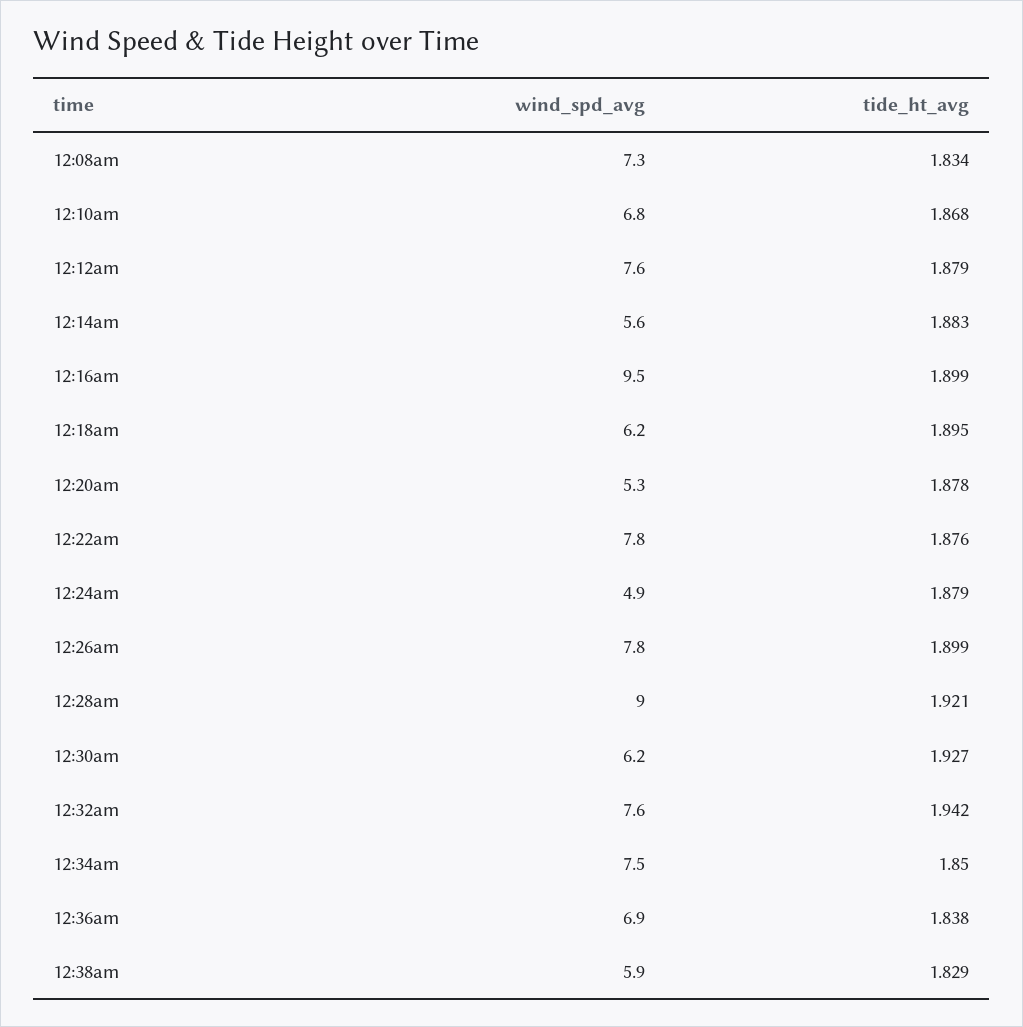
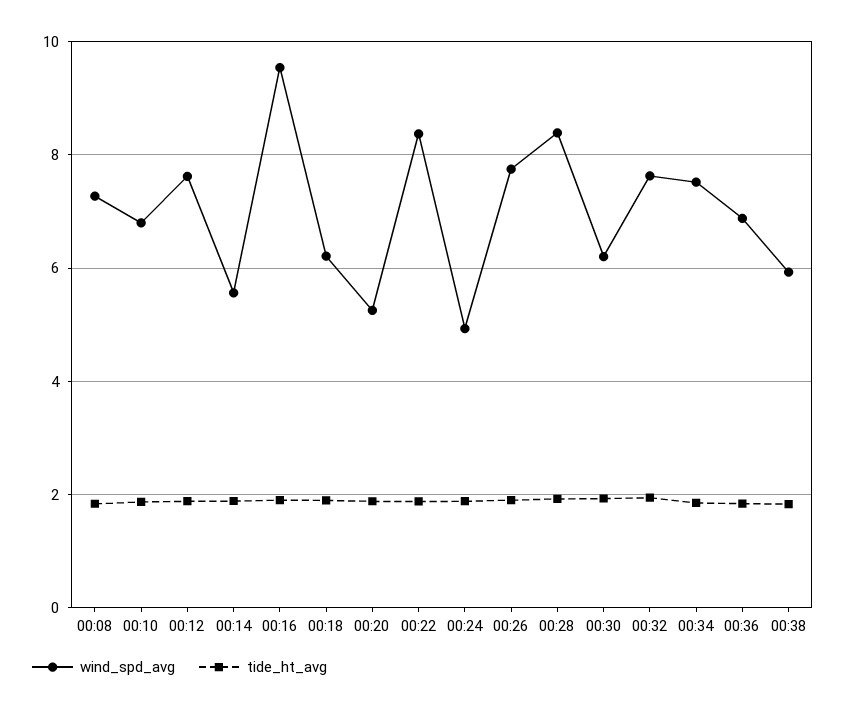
wind_spd_avg, 12:22am: 7.8 -> 8.4
wind_spd_avg, 12:28am: 9 -> 8.4

